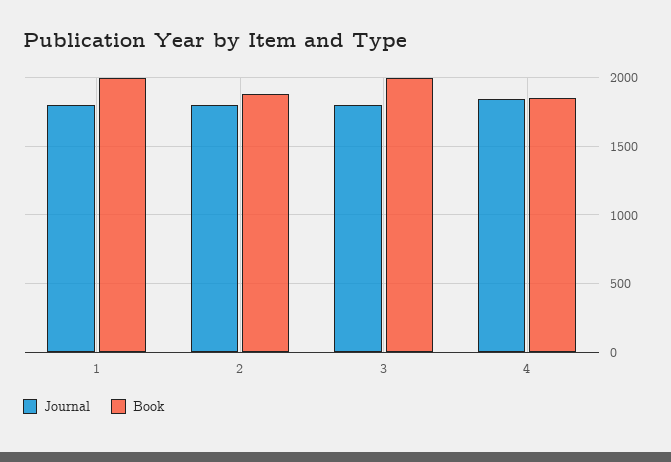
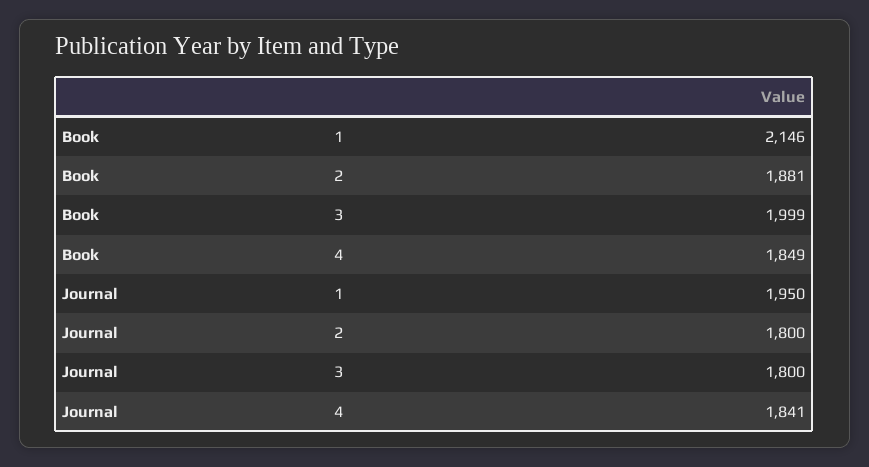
Journal, 1: 1800 -> 1950
Book, 1: 2000 -> 2146

